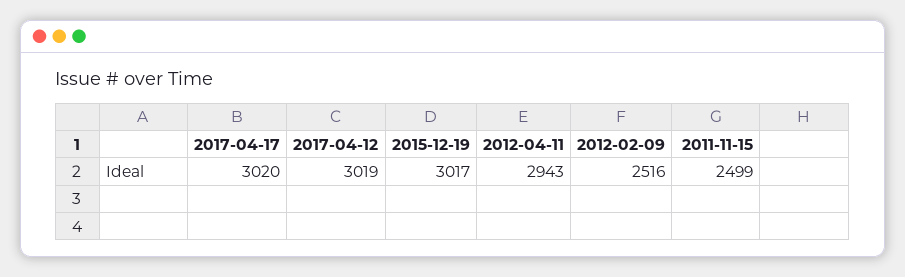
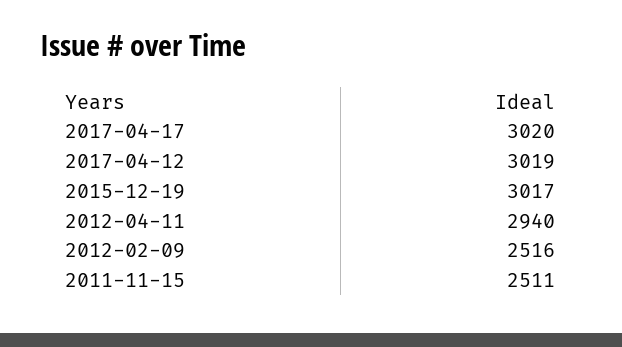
2012-04-11: 2943 -> 2940
2011-11-15: 2499 -> 2511

